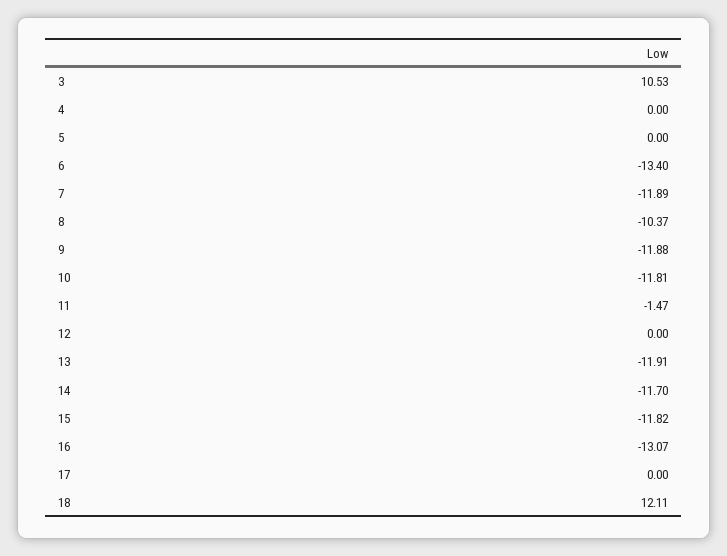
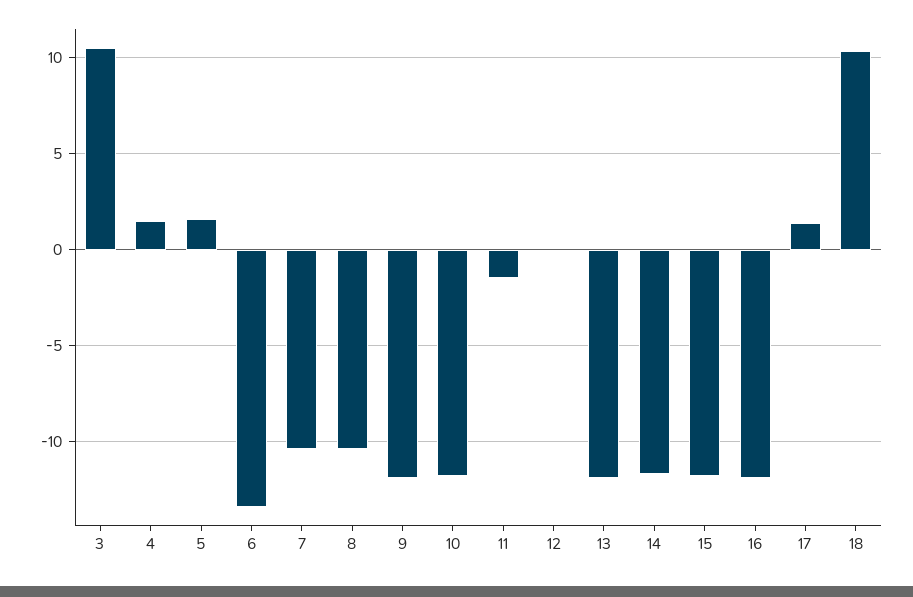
4: 0 -> 1.5
5: 0 -> 1.5
7: -11.89 -> -10.5
16: -13.07 -> -12
17: 0 -> 1.5
18: 12.11 -> 10.5

